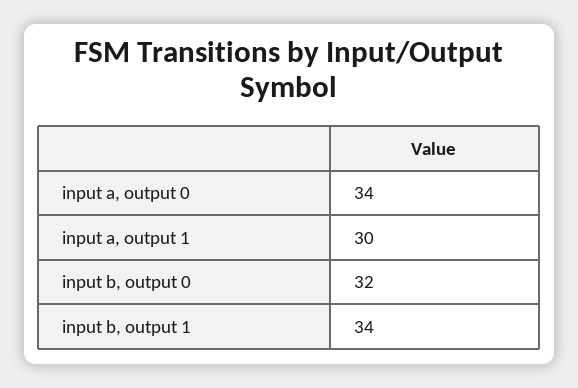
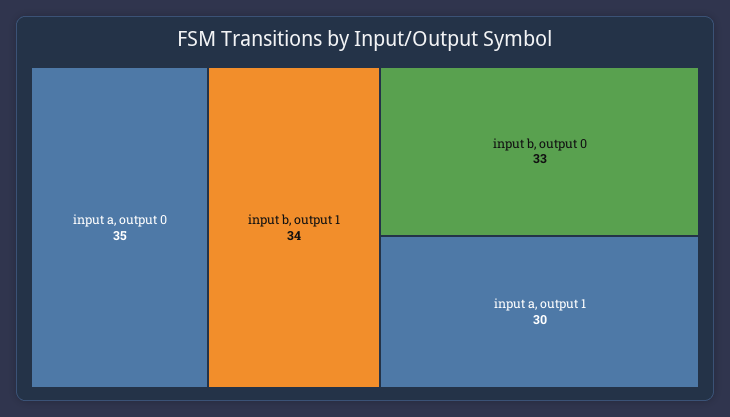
input a, output 0: 34 -> 35
input b, output 0: 32 -> 33

